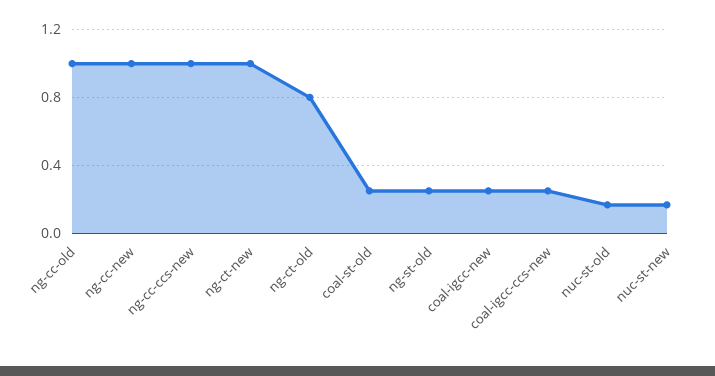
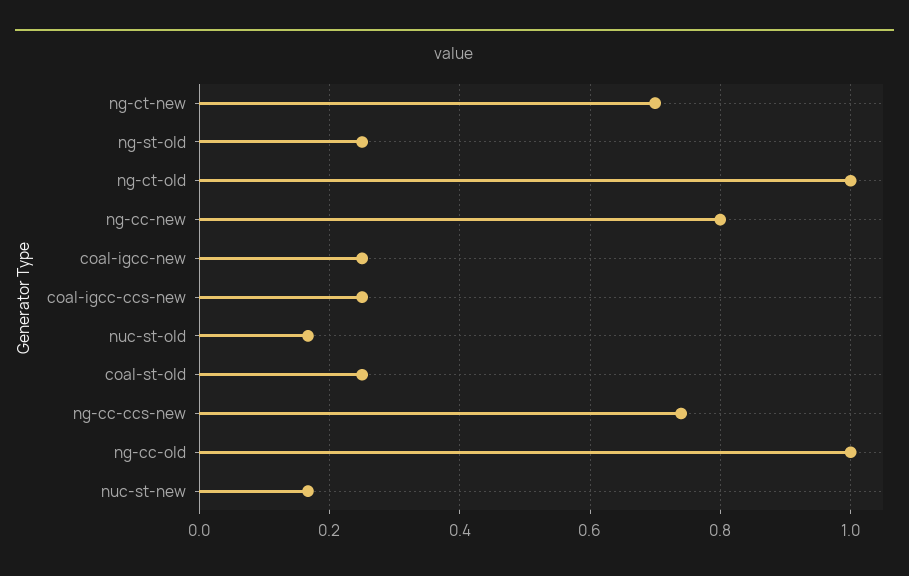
ng-cc-new: 1 -> 0.8
ng-cc-ccs-new: 1 -> 0.74
ng-ct-new: 1 -> 0.7
ng-ct-old: 0.8 -> 1

